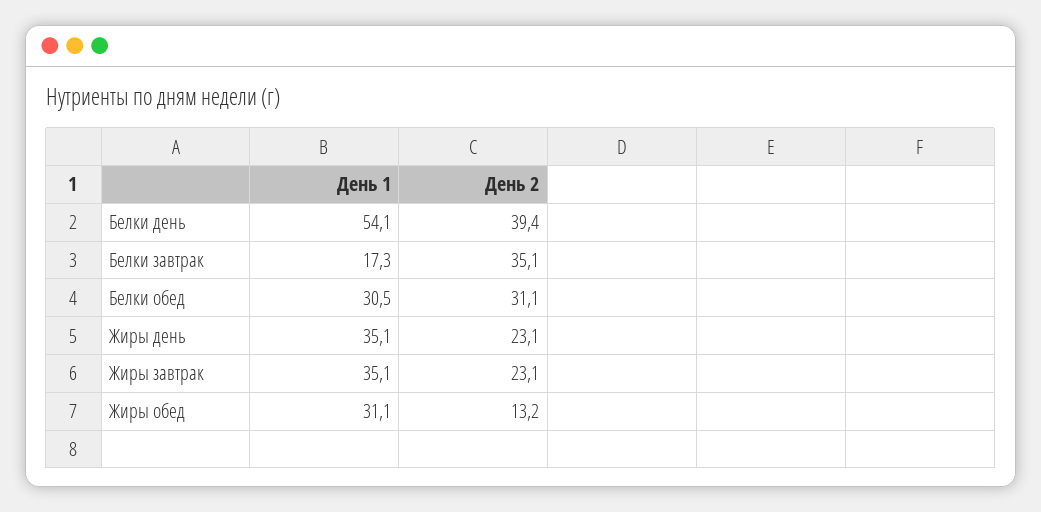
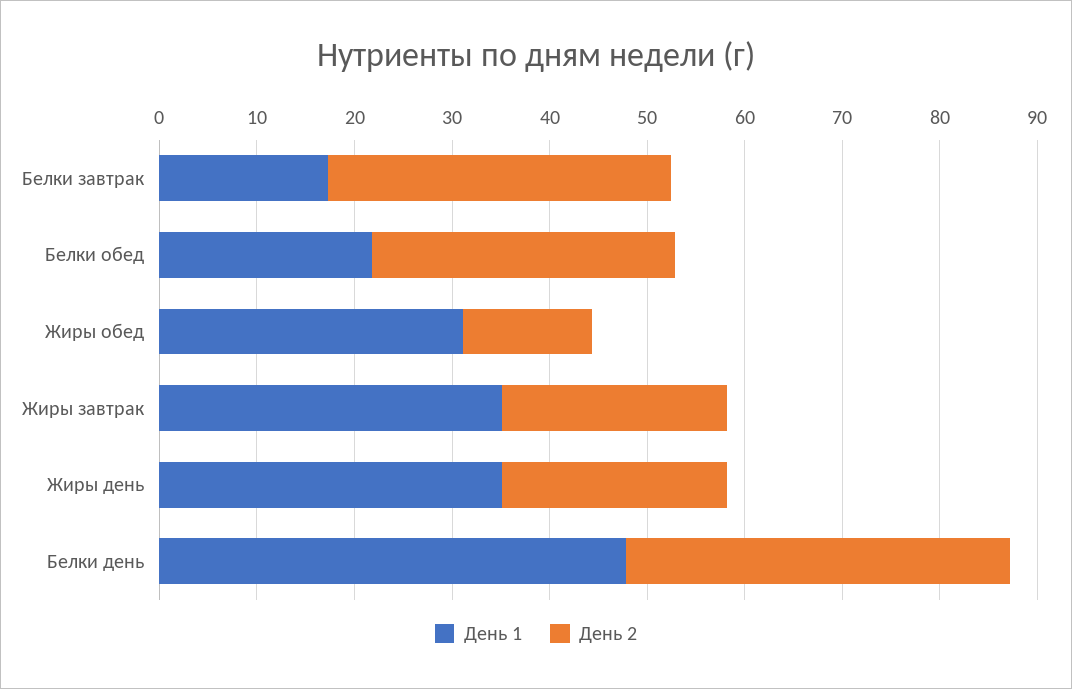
День 1, Белки день: 54.1 -> 48
День 1, Белки обед: 30.5 -> 22

